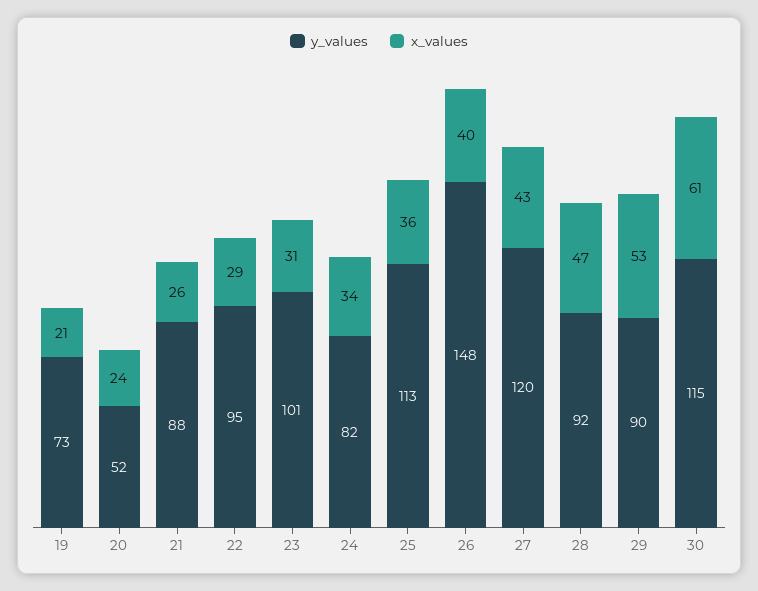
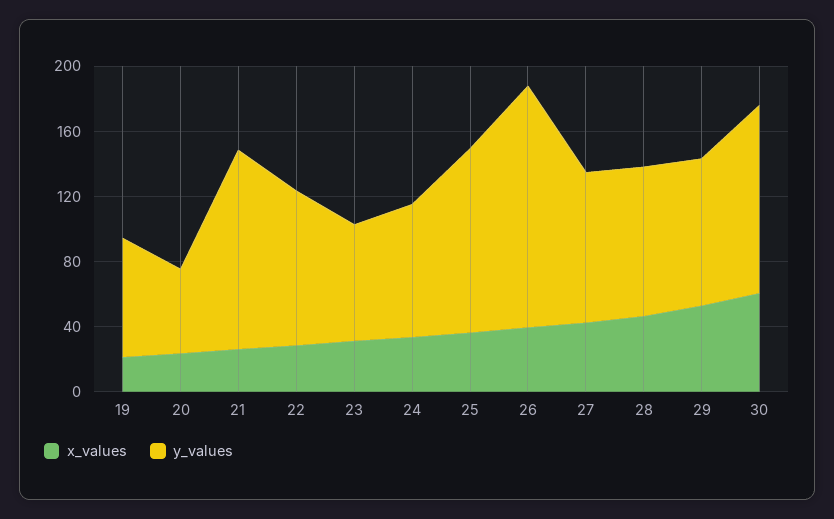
y_values, 21: 88 -> 120
y_values, 23: 101 -> 70
y_values, 27: 120 -> 90

